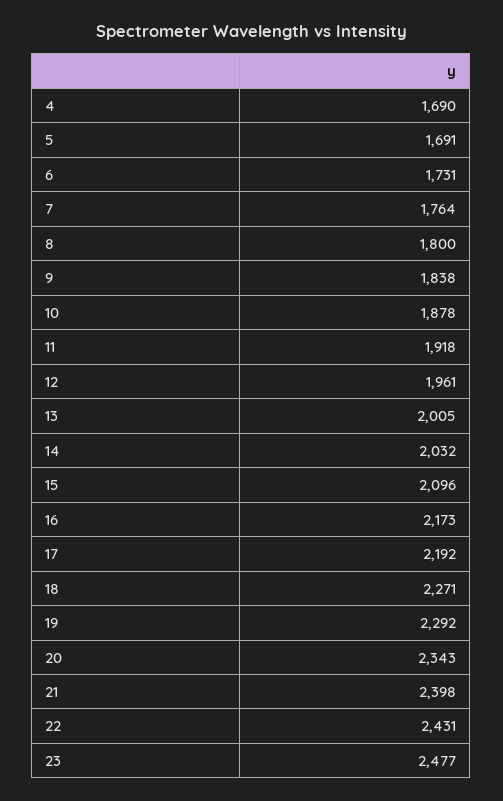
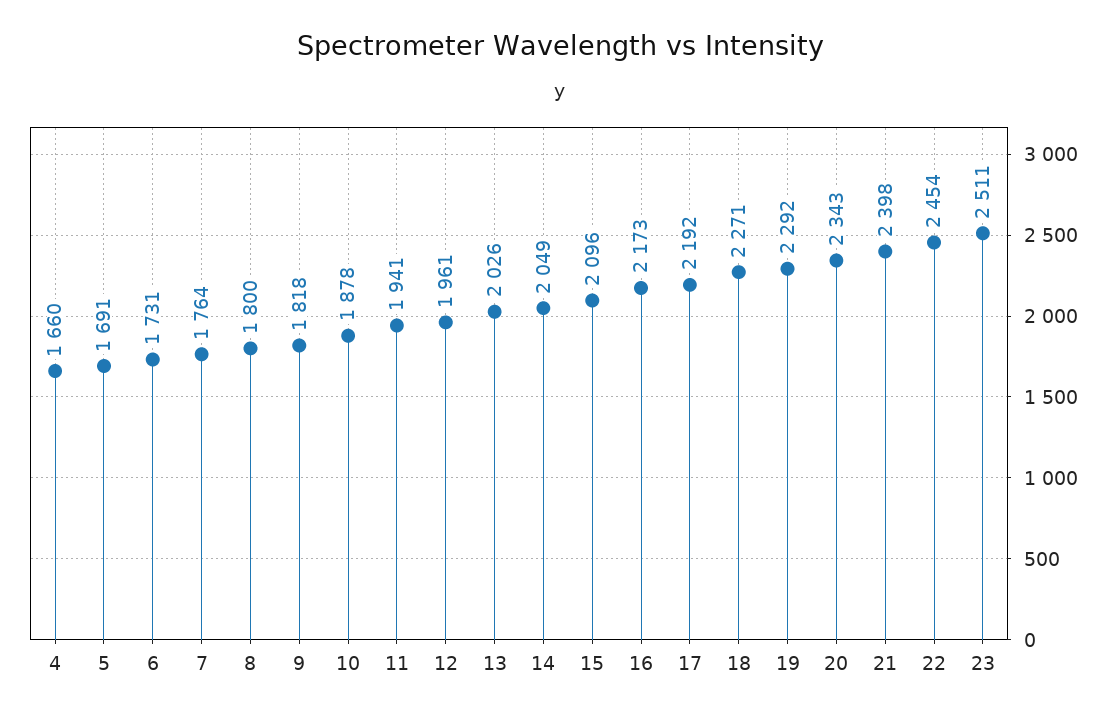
4: 1690 -> 1660
9: 1838 -> 1818
11: 1918 -> 1941
13: 2005 -> 2026
14: 2032 -> 2049
22: 2431 -> 2454
23: 2477 -> 2511

